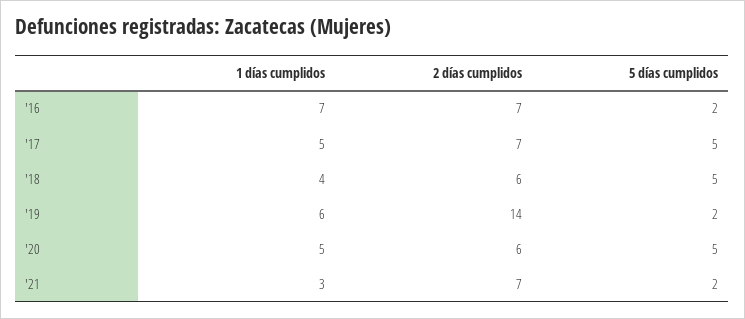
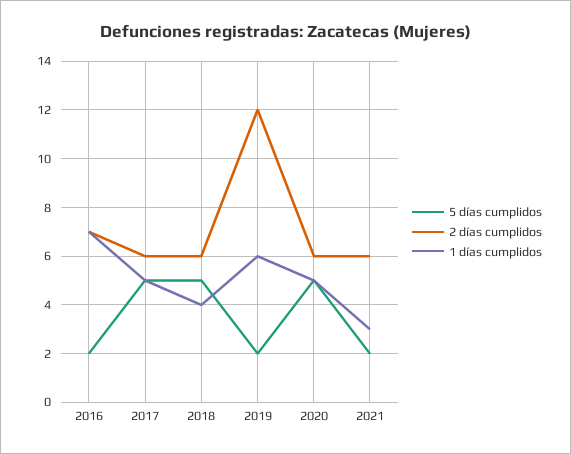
2 días cumplidos, '17: 7 -> 6
2 días cumplidos, '19: 14 -> 12
2 días cumplidos, '21: 7 -> 6

